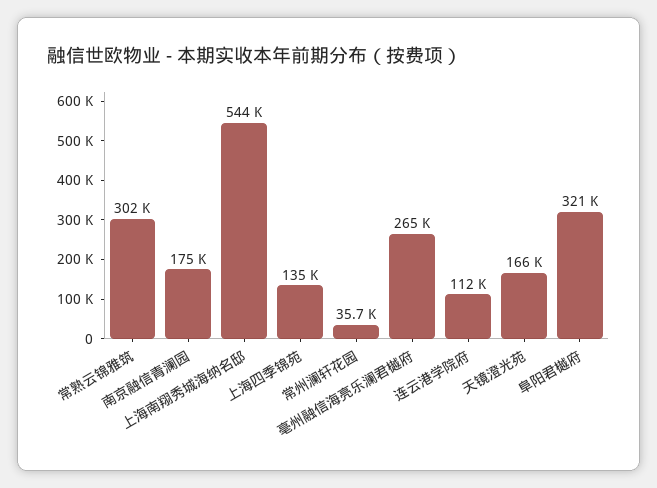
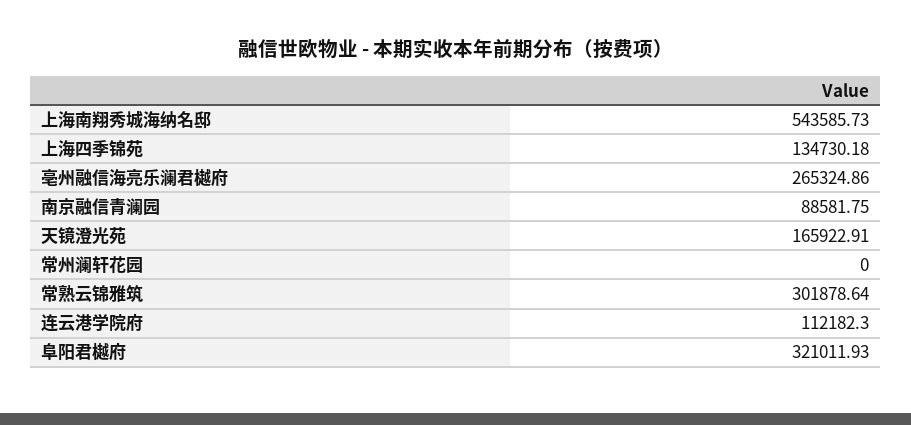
南京融信青澜园: 175000 -> 88581.75
常州澜轩花园: 35700 -> 0

